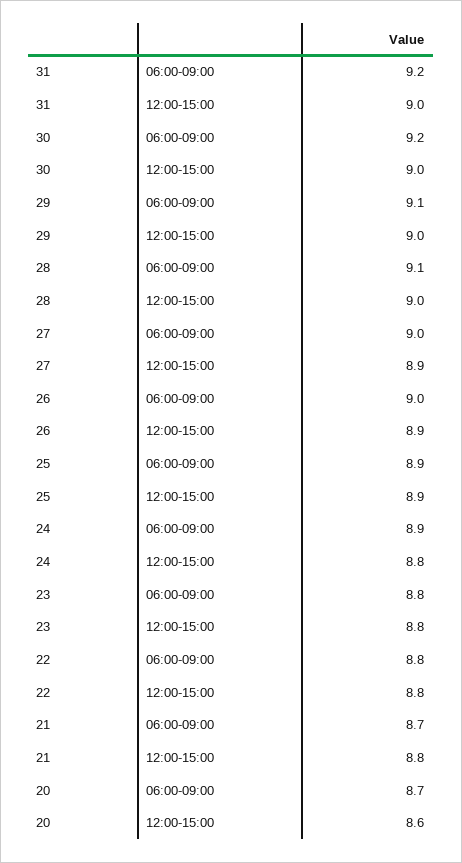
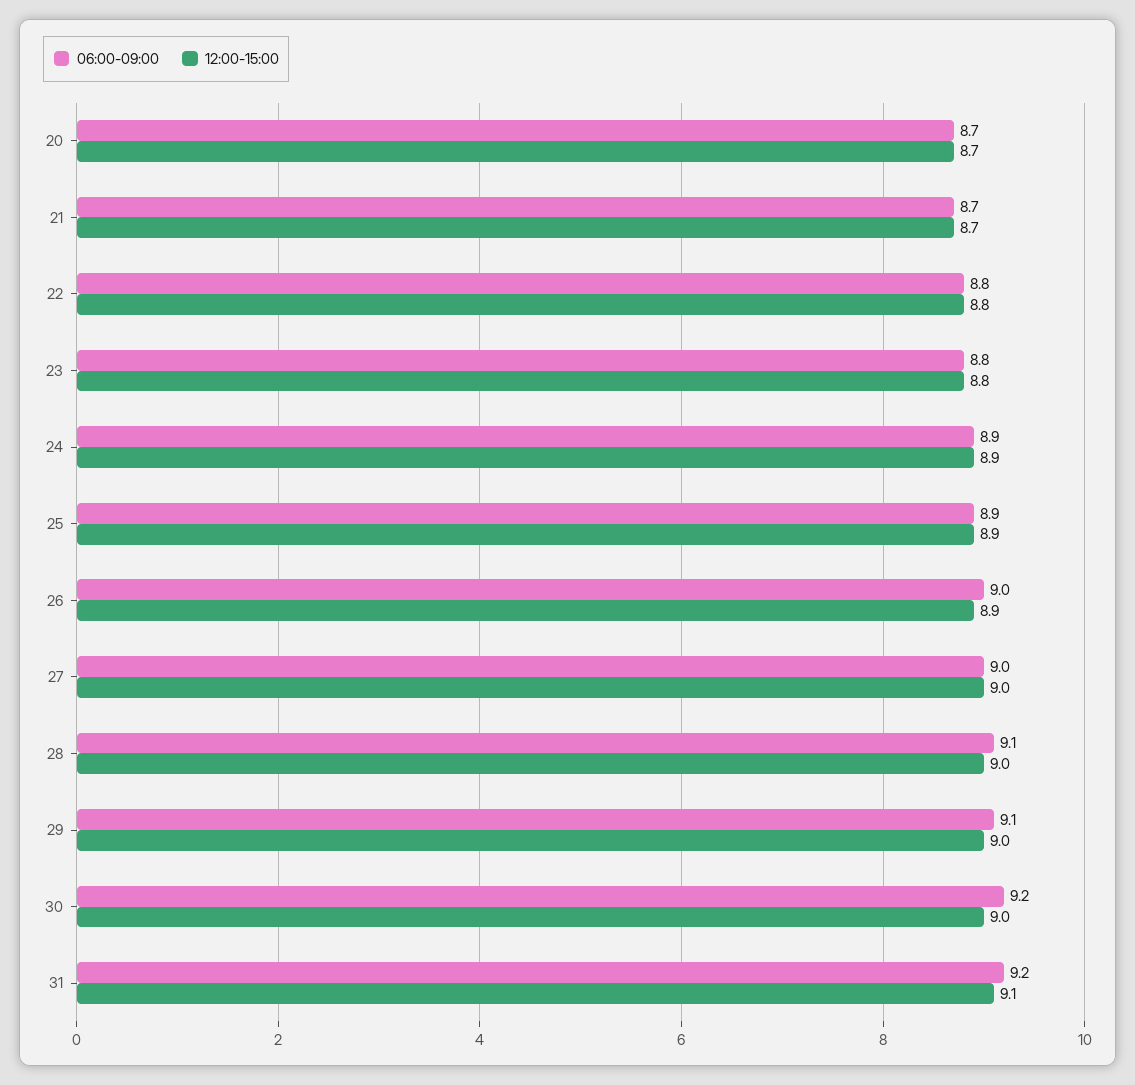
12:00-15:00, 31: 9 -> 9.1
12:00-15:00, 27: 8.9 -> 9
12:00-15:00, 24: 8.8 -> 8.9
12:00-15:00, 21: 8.8 -> 8.7
12:00-15:00, 20: 8.6 -> 8.7

